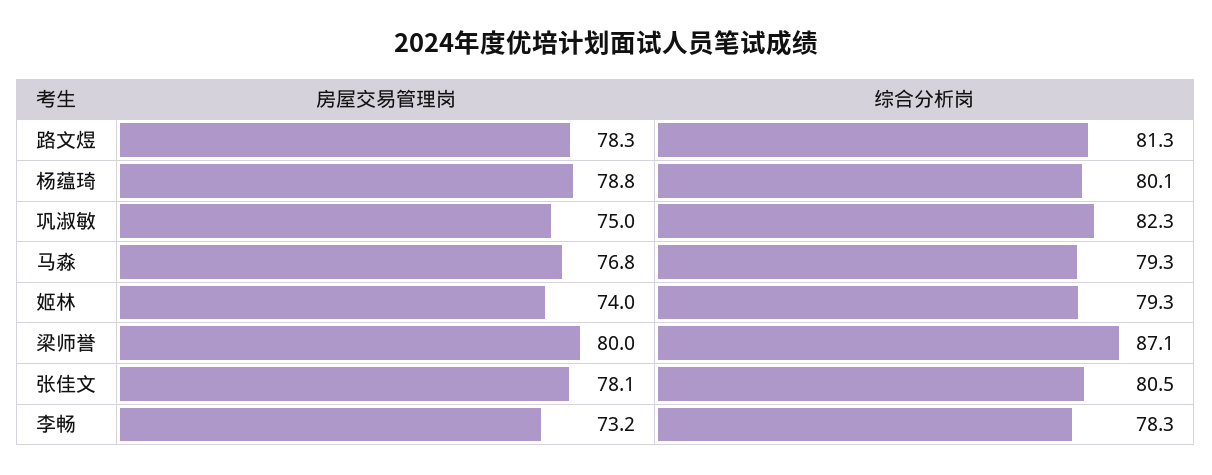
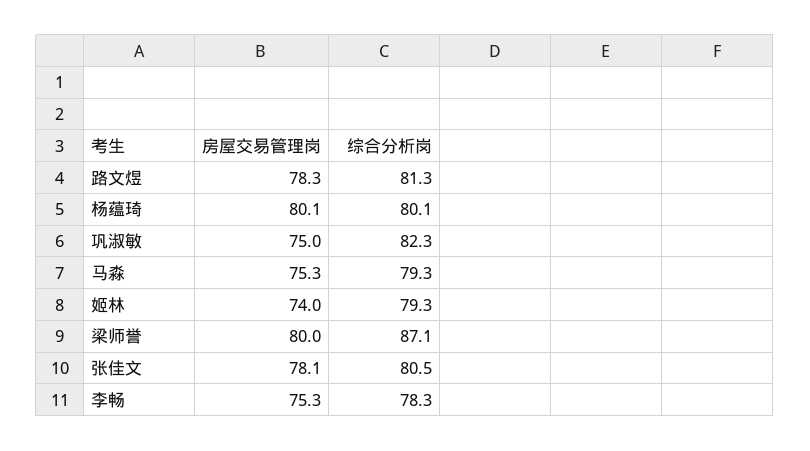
房屋交易管理岗, 杨蕴琦: 78.8 -> 80.1
房屋交易管理岗, 马淼: 76.8 -> 75.3
房屋交易管理岗, 李畅: 73.2 -> 75.3

